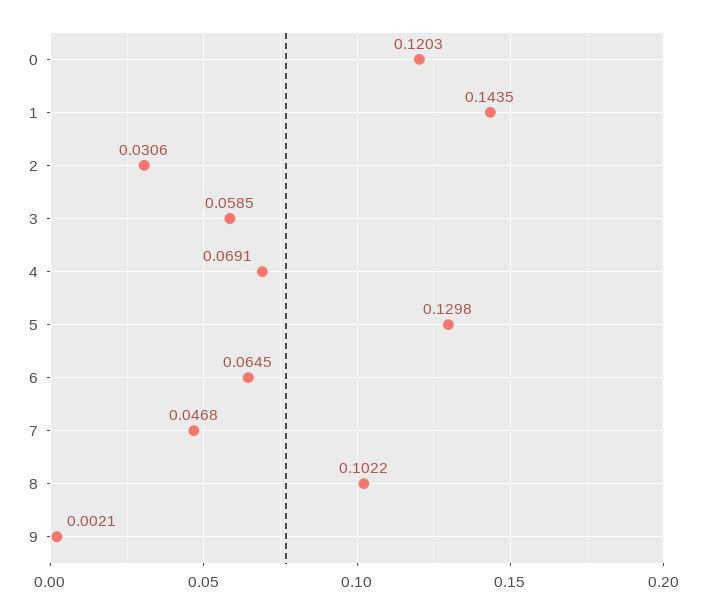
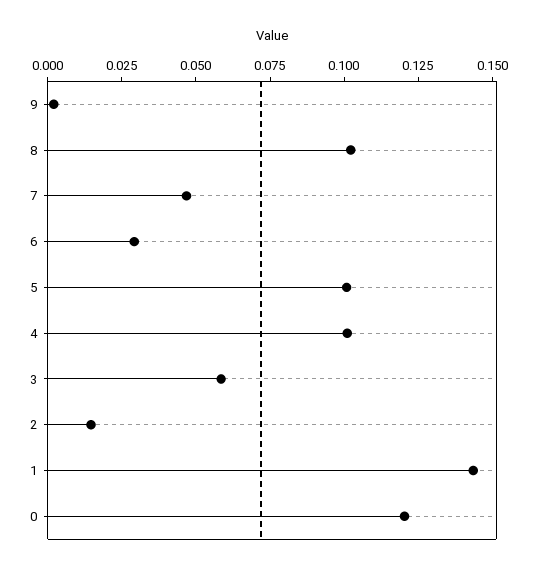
2: 0.0306 -> 0.015
4: 0.0691 -> 0.1
5: 0.1298 -> 0.1
6: 0.0645 -> 0.03

